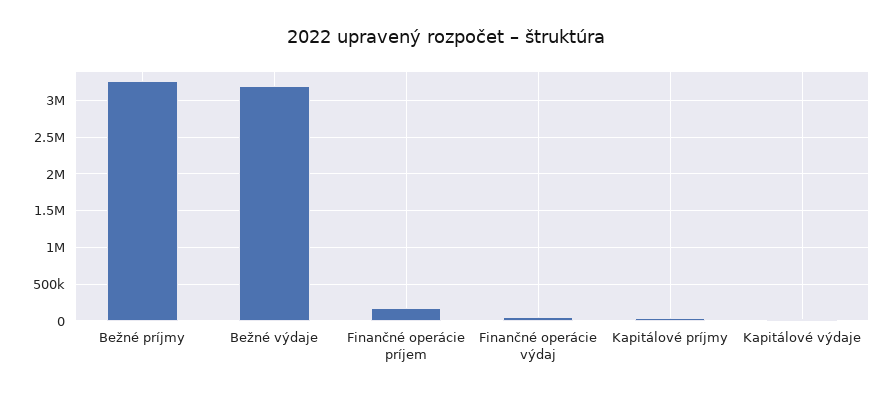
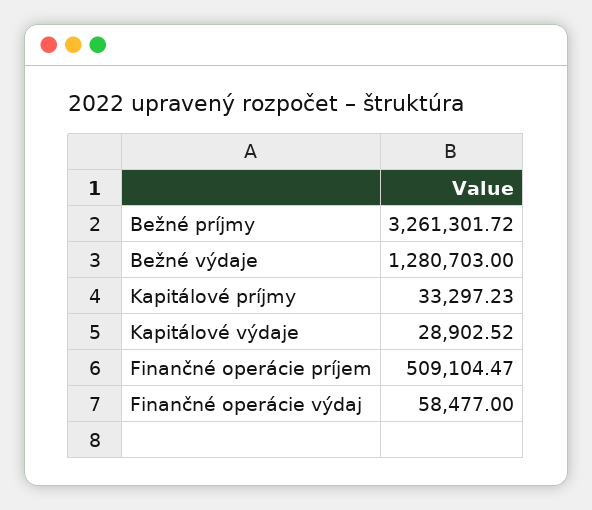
Bežné výdaje: 3200000 -> 1280703
Finančné operácie príjem: 200000 -> 509104.47

